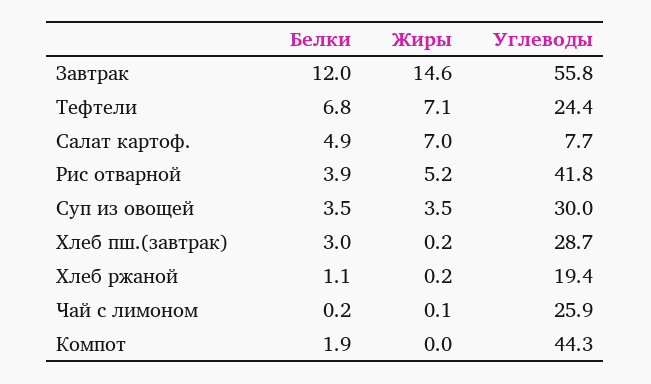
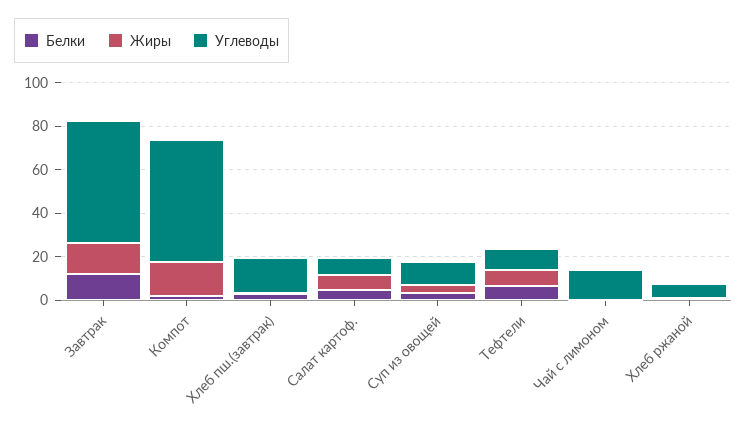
Углеводы, Тефтели: 24.4 -> 10
Белки, Рис отварной: 3.9 -> none
Жиры, Рис отварной: 5.2 -> none
Углеводы, Рис отварной: 41.8 -> none
Углеводы, Суп из овощей: 30 -> 10
Углеводы, Хлеб пш.(завтрак): 28.7 -> 15
Углеводы, Хлеб ржаной: 19.4 -> 5
Углеводы, Чай с лимоном: 25.9 -> 15
Жиры, Компот: 0 -> 15
Углеводы, Компот: 44.3 -> 55

